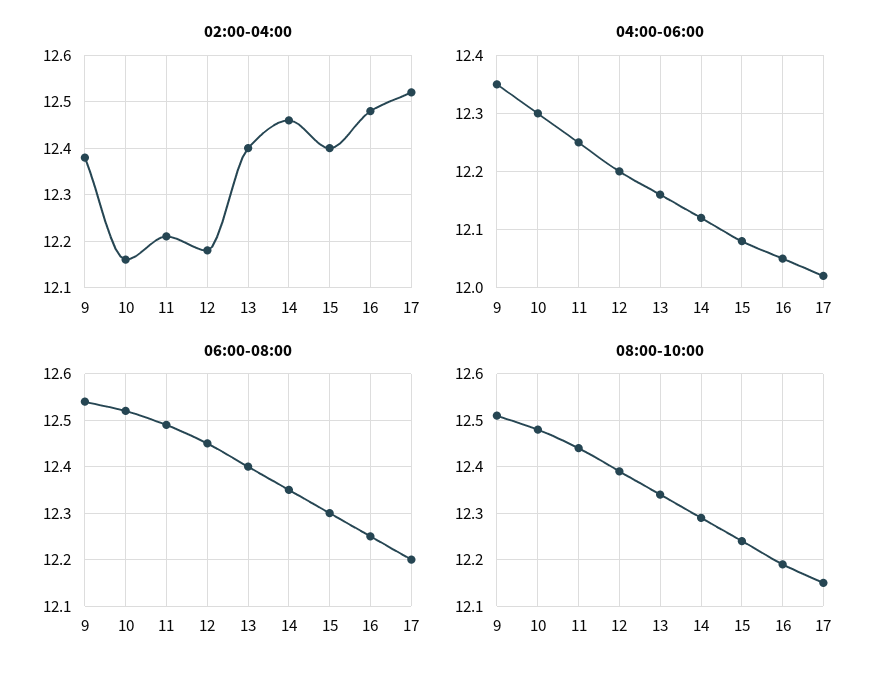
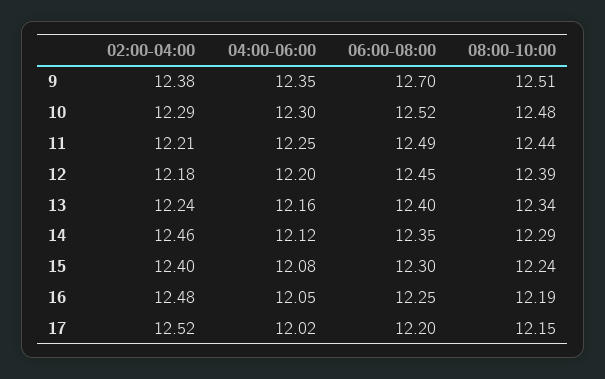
02:00-04:00, 10: 12.15 -> 12.29
02:00-04:00, 13: 12.4 -> 12.24
06:00-08:00, 9: 12.55 -> 12.7

